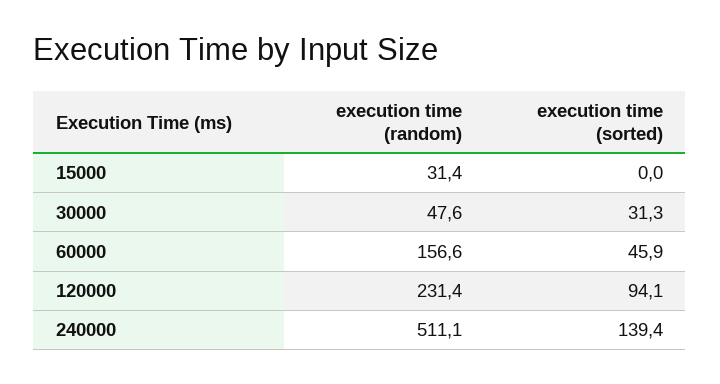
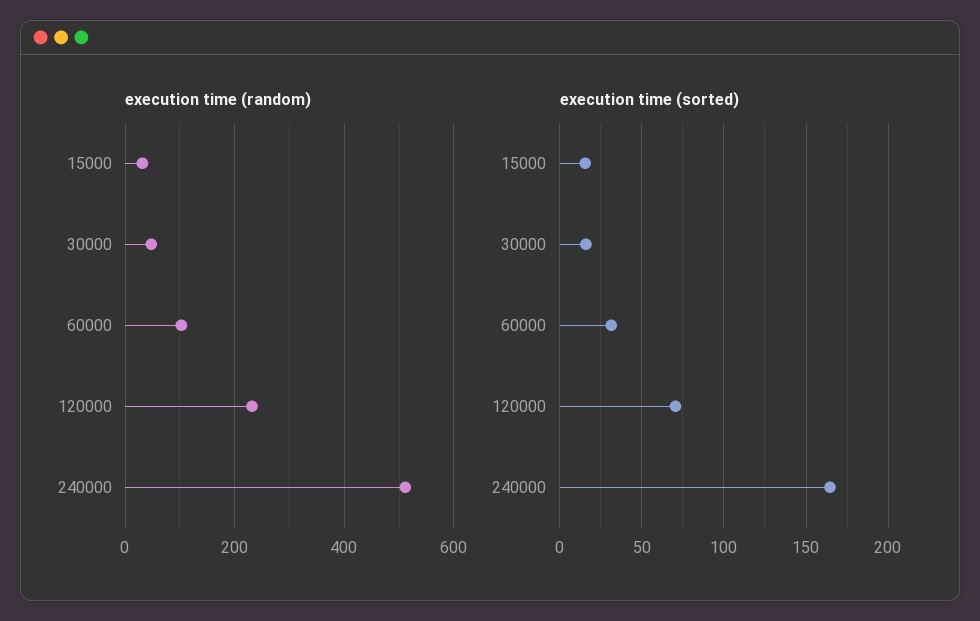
execution time (sorted), 15000: 0 -> 15
execution time (sorted), 30000: 31.3 -> 15
execution time (random), 60000: 156.6 -> 100
execution time (sorted), 60000: 45.9 -> 30
execution time (sorted), 120000: 94.1 -> 70
execution time (sorted), 240000: 139.4 -> 165

